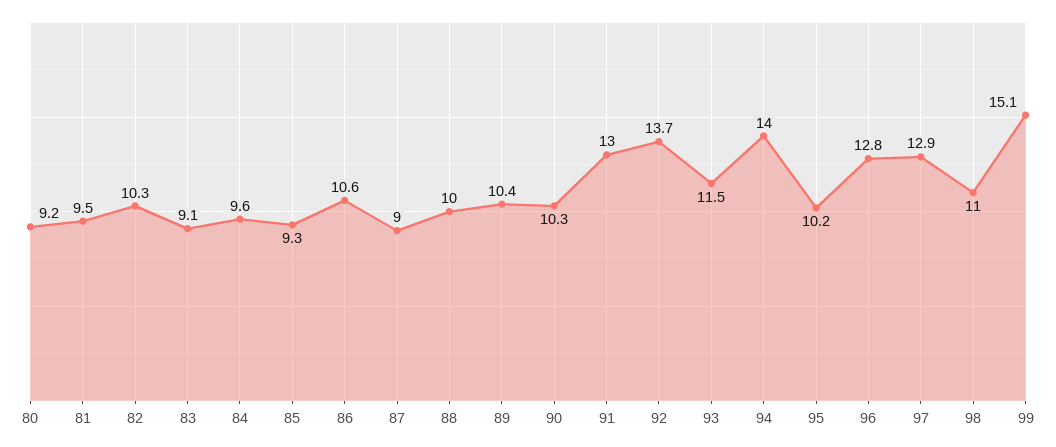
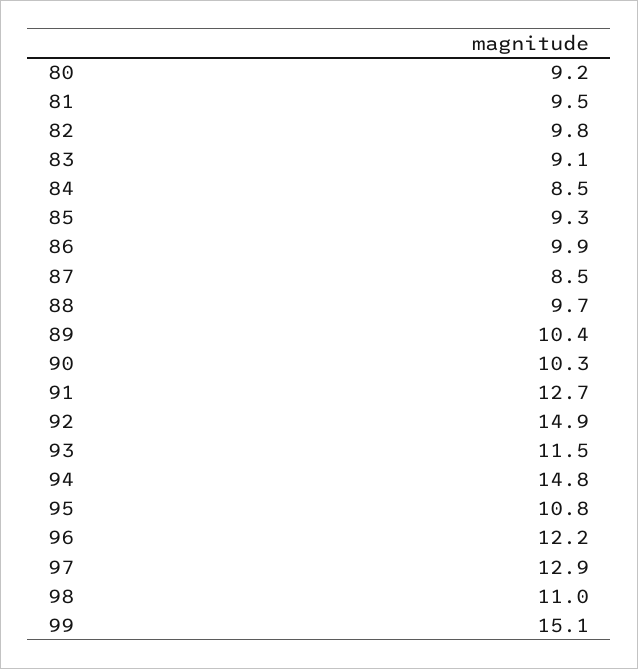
82: 10.3 -> 9.8
84: 9.6 -> 8.5
86: 10.6 -> 9.9
87: 9 -> 8.5
88: 10 -> 9.7
91: 13 -> 12.7
92: 13.7 -> 14.9
94: 14 -> 14.8
95: 10.2 -> 10.8
96: 12.8 -> 12.2

